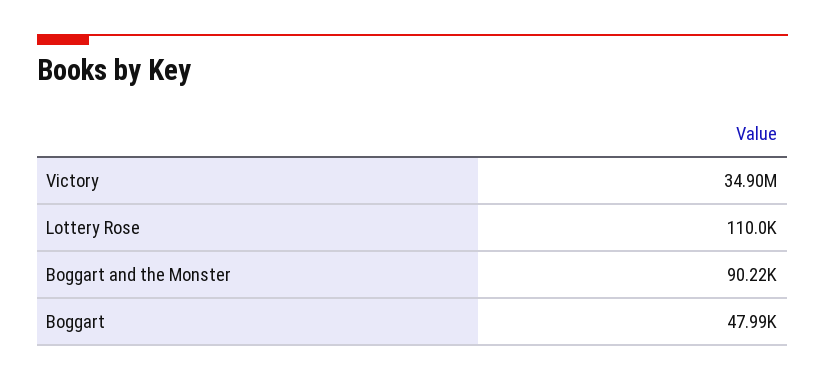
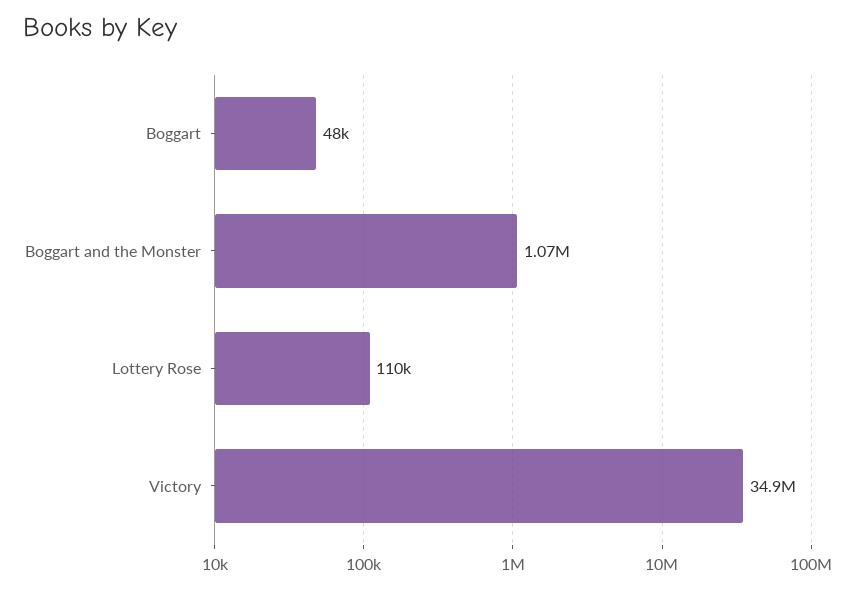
Boggart and the Monster: 90220 -> 1070000

